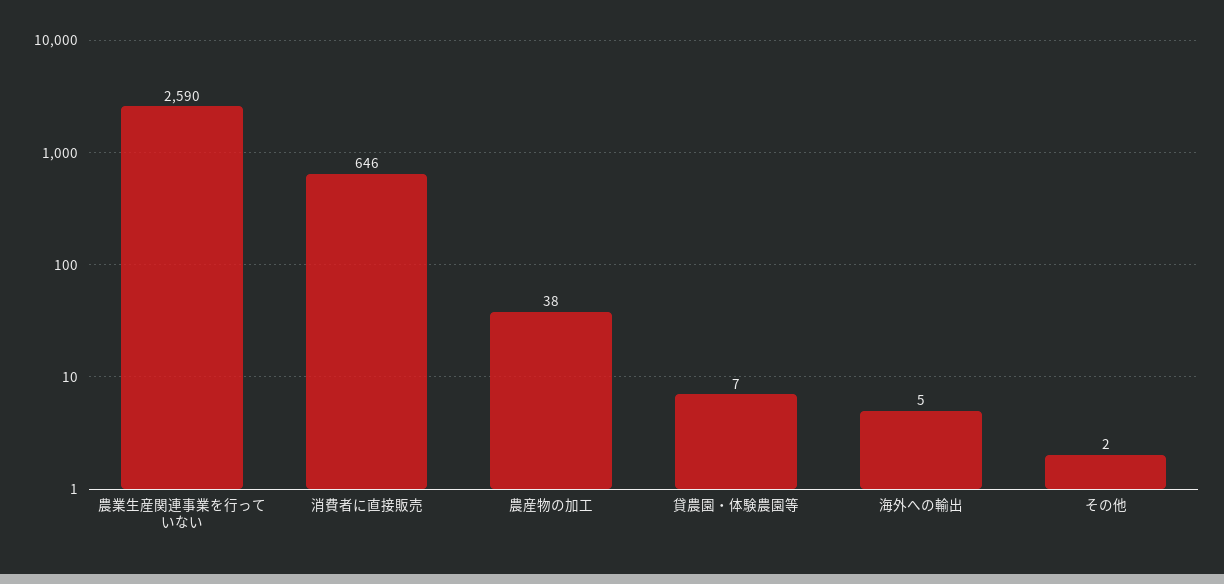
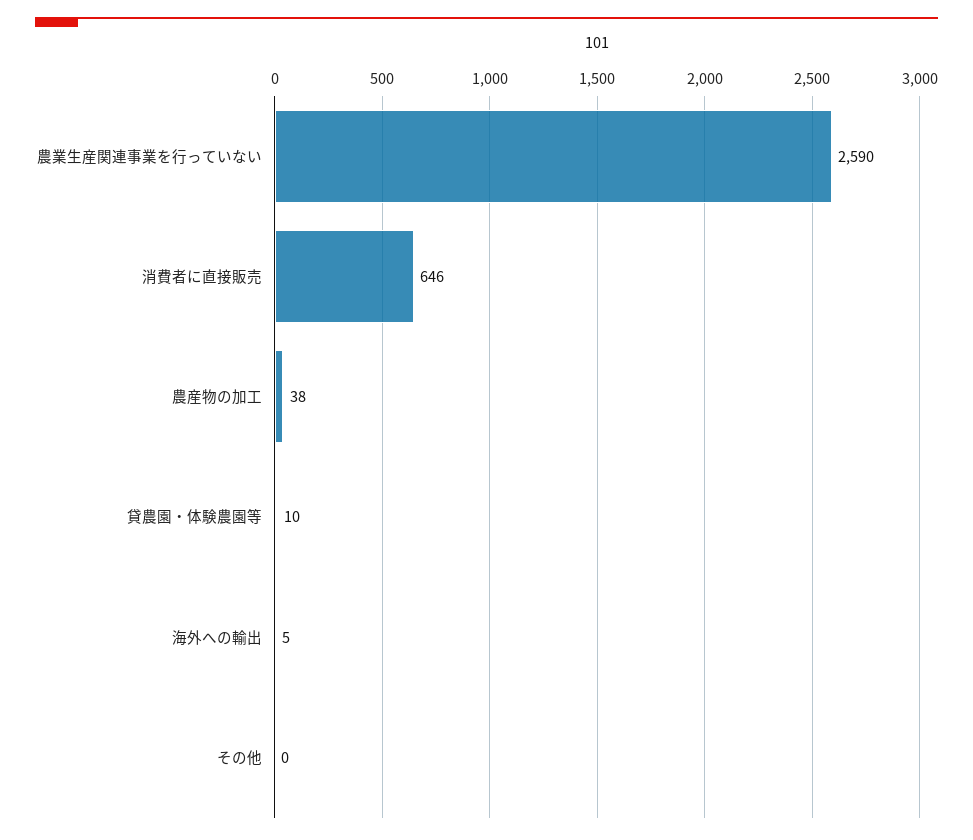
貸農園・体験農園等: 7 -> 10
その他: 2 -> 0

